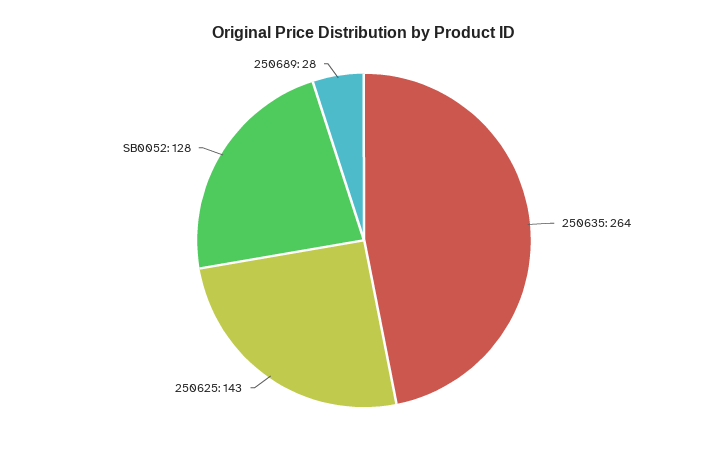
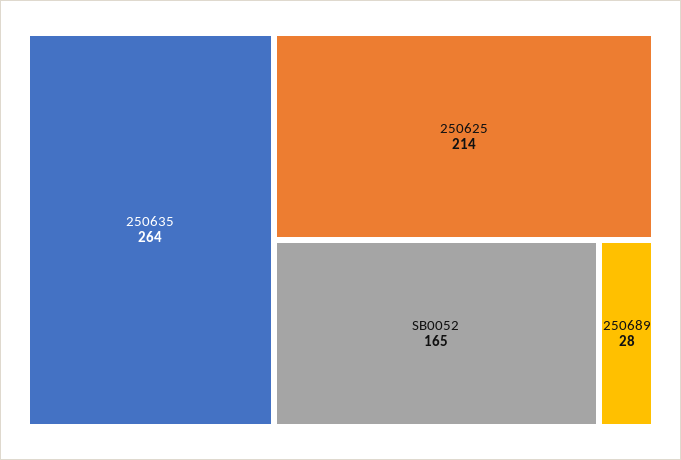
250625: 143 -> 214
SB0052: 128 -> 165

